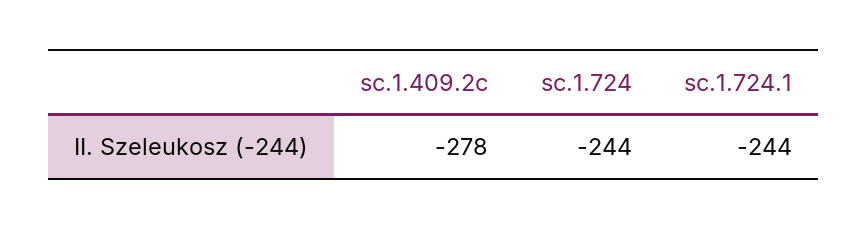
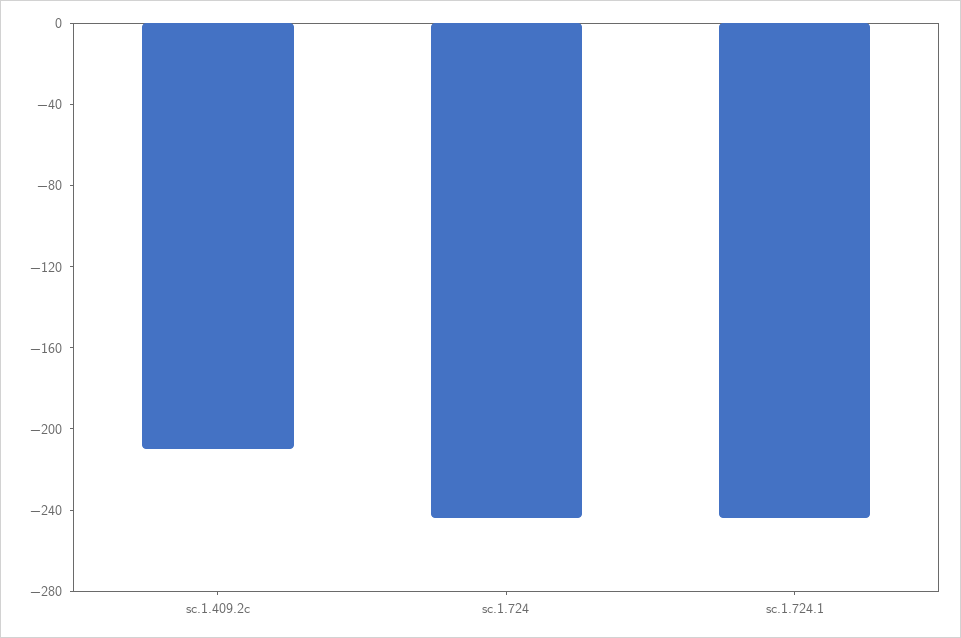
sc.1.409.2c: -278 -> -210

